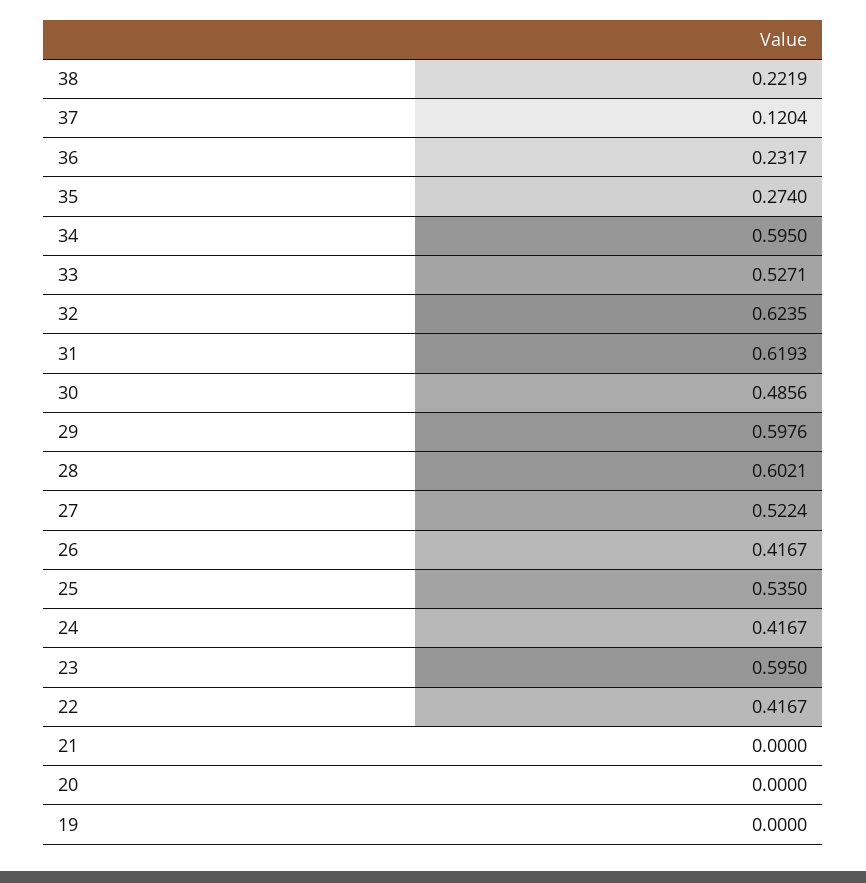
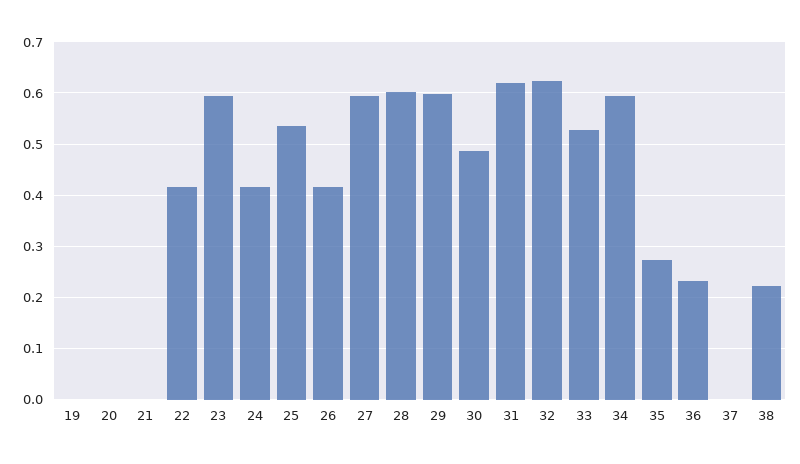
37: 0.1204 -> 0
27: 0.5224 -> 0.6

